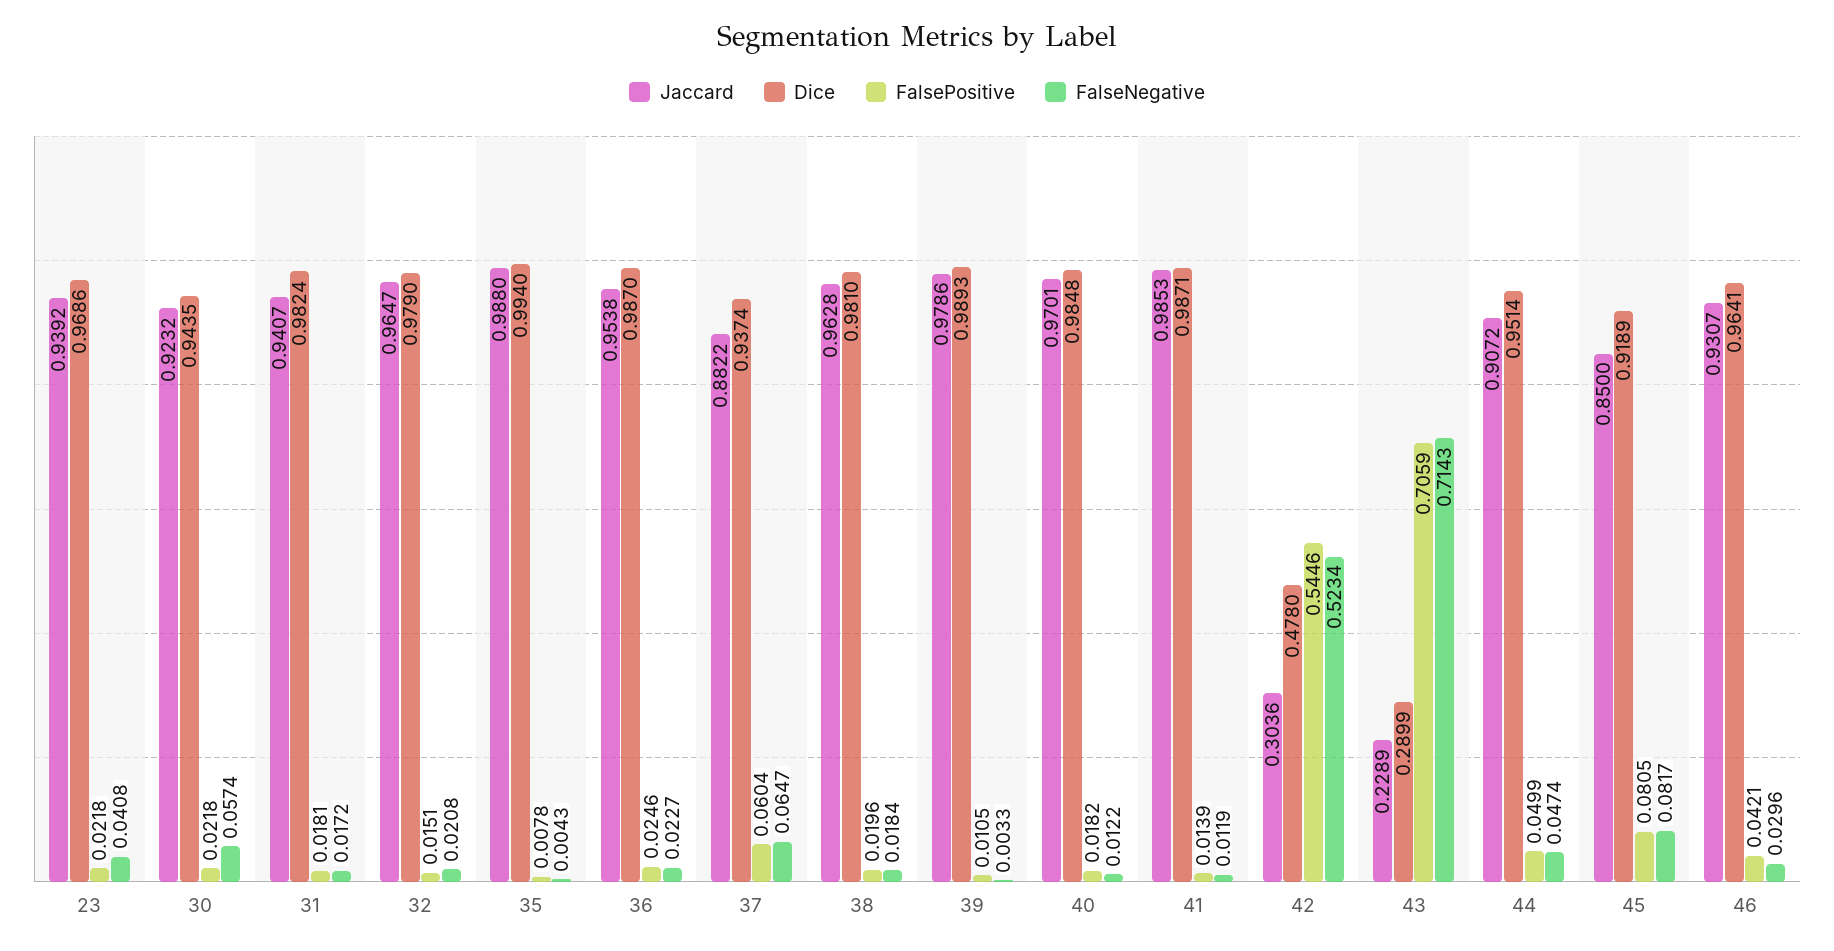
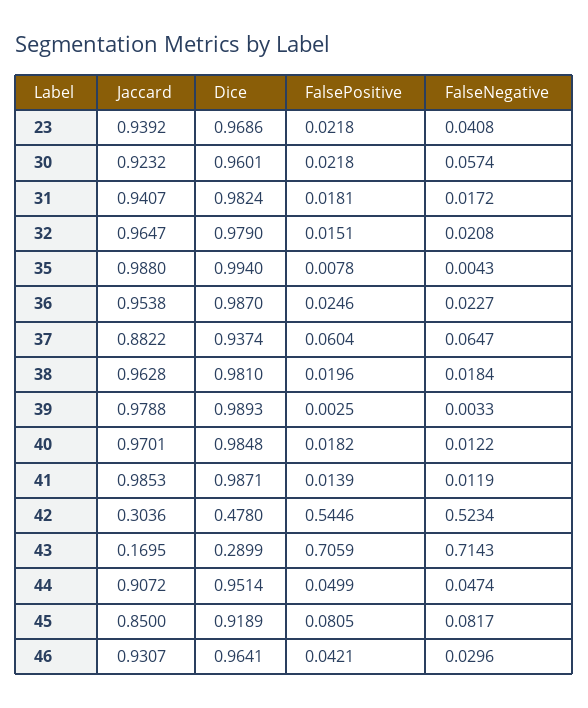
Dice, 30: 0.9435 -> 0.9601
Jaccard, 39: 0.9786 -> 0.9788
FalsePositive, 39: 0.0105 -> 0.0025
Jaccard, 43: 0.2289 -> 0.1695

